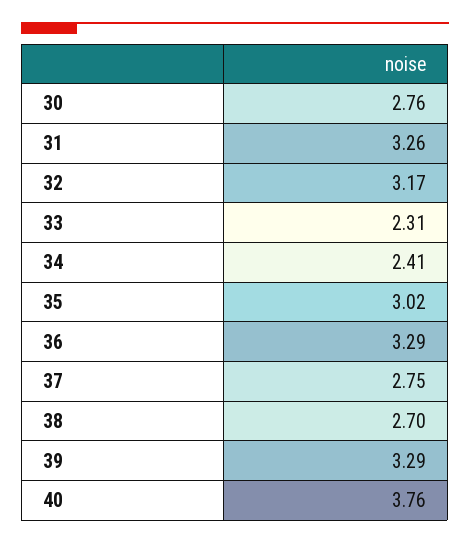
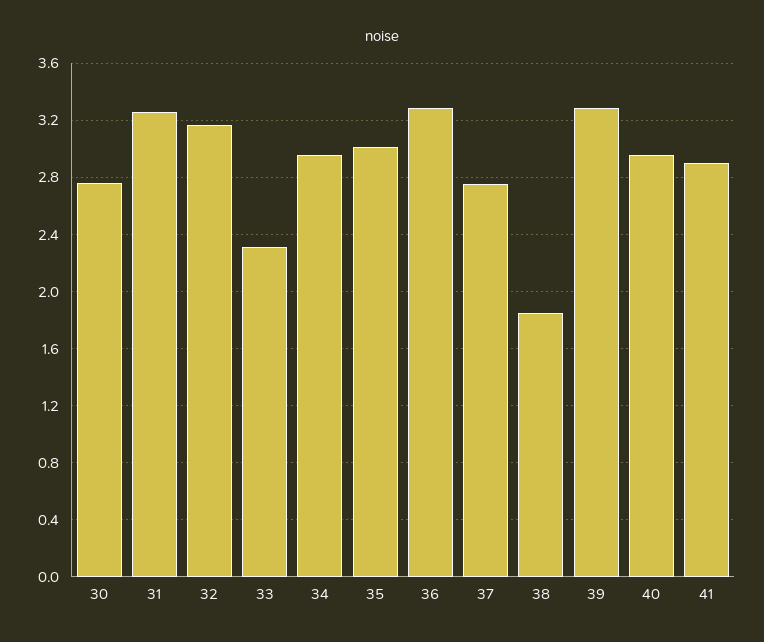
34: 2.41 -> 2.95
38: 2.7 -> 1.85
40: 3.76 -> 2.95
41: none -> 2.9

